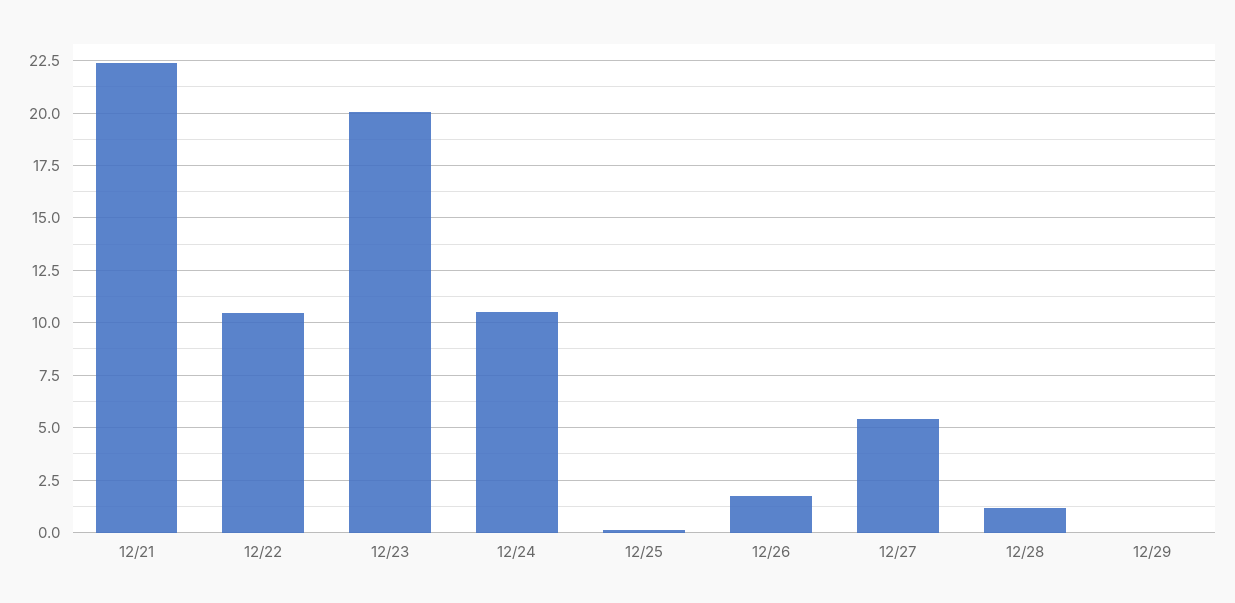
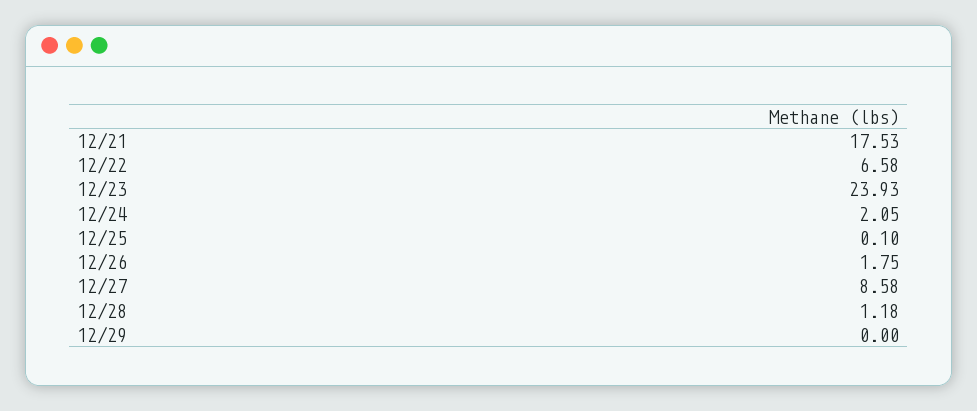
12/21: 22.5 -> 17.53
12/22: 10.5 -> 6.58
12/23: 20 -> 23.93
12/24: 10.5 -> 2.05
12/27: 5.5 -> 8.58

